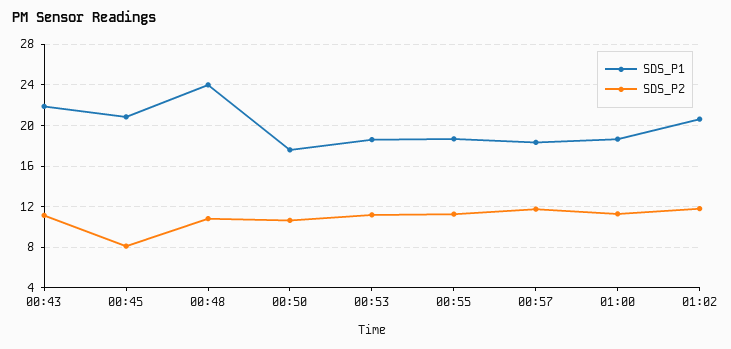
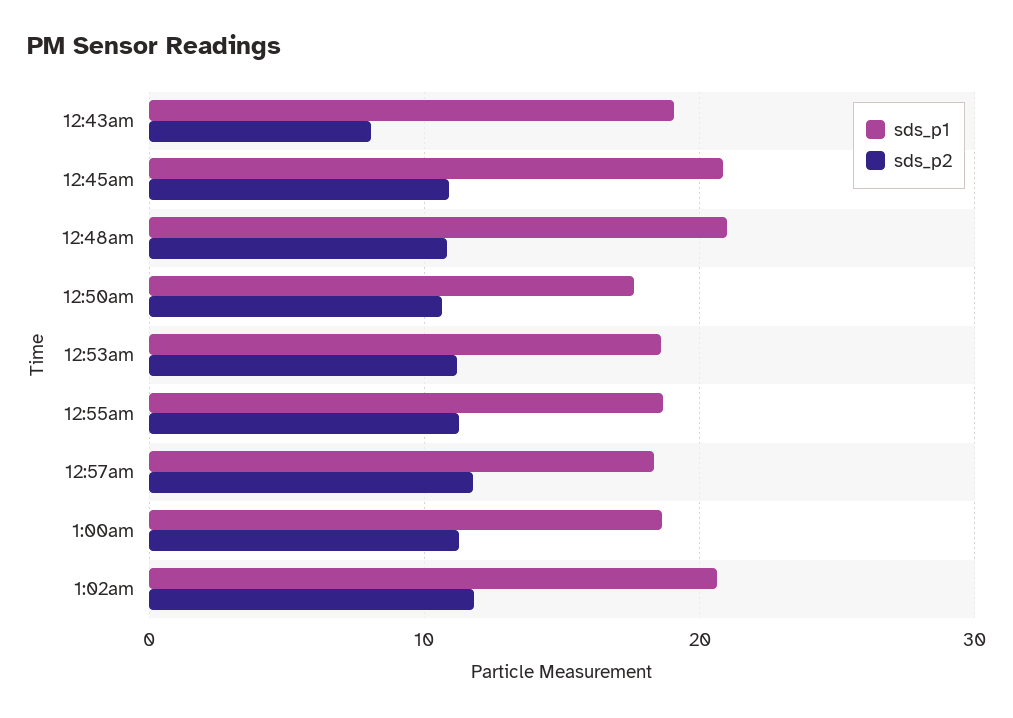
SDS_P1, 00:43: 22 -> 19
SDS_P2, 00:43: 11 -> 8
SDS_P2, 00:45: 8 -> 11
SDS_P1, 00:48: 24 -> 21

